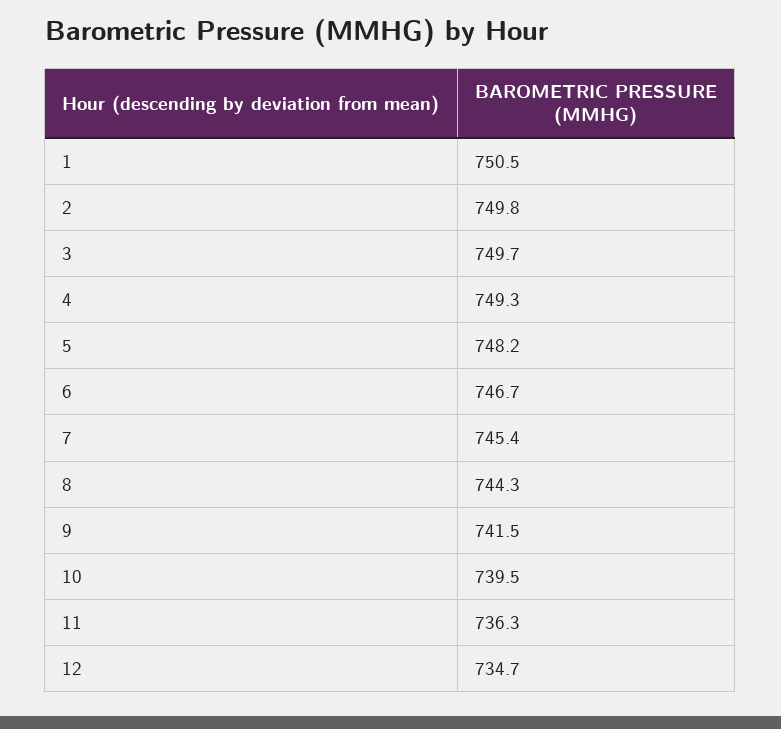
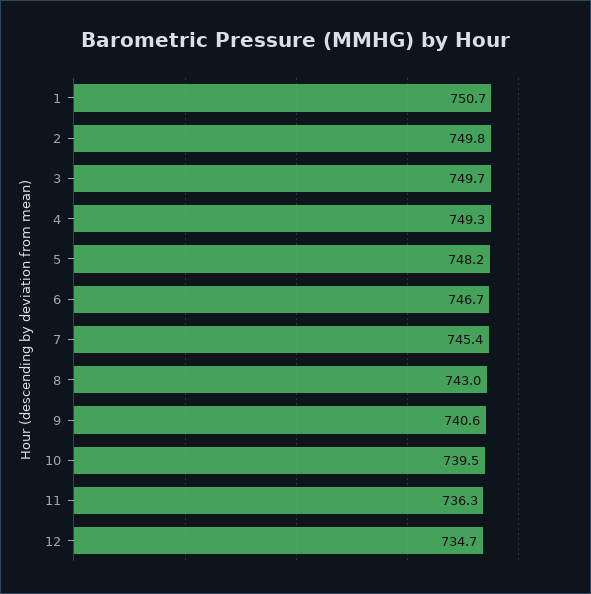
1: 750.5 -> 750.7
8: 744.3 -> 743
9: 741.5 -> 740.6

